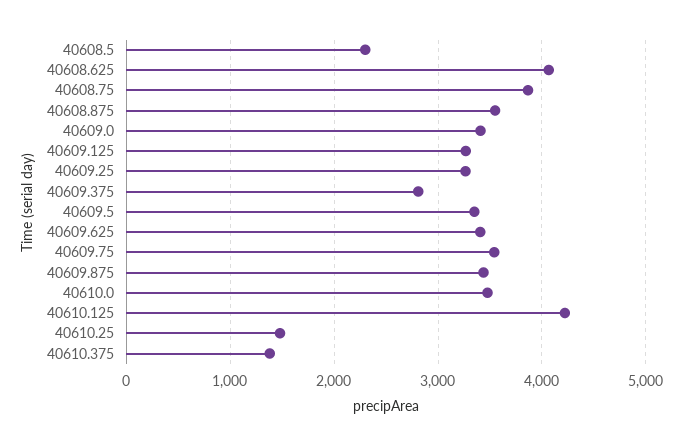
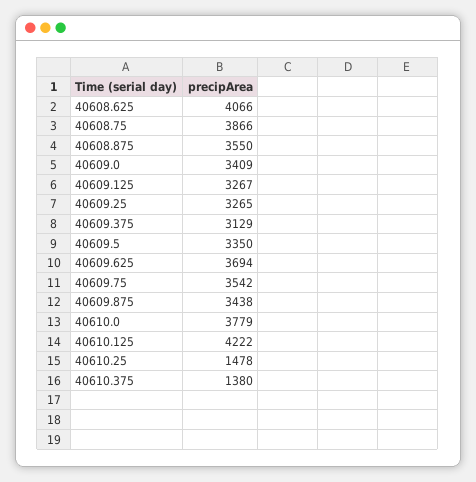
40608.5: 2300 -> none
40609.375: 2800 -> 3129
40609.625: 3400 -> 3694
40610.0: 3500 -> 3779

